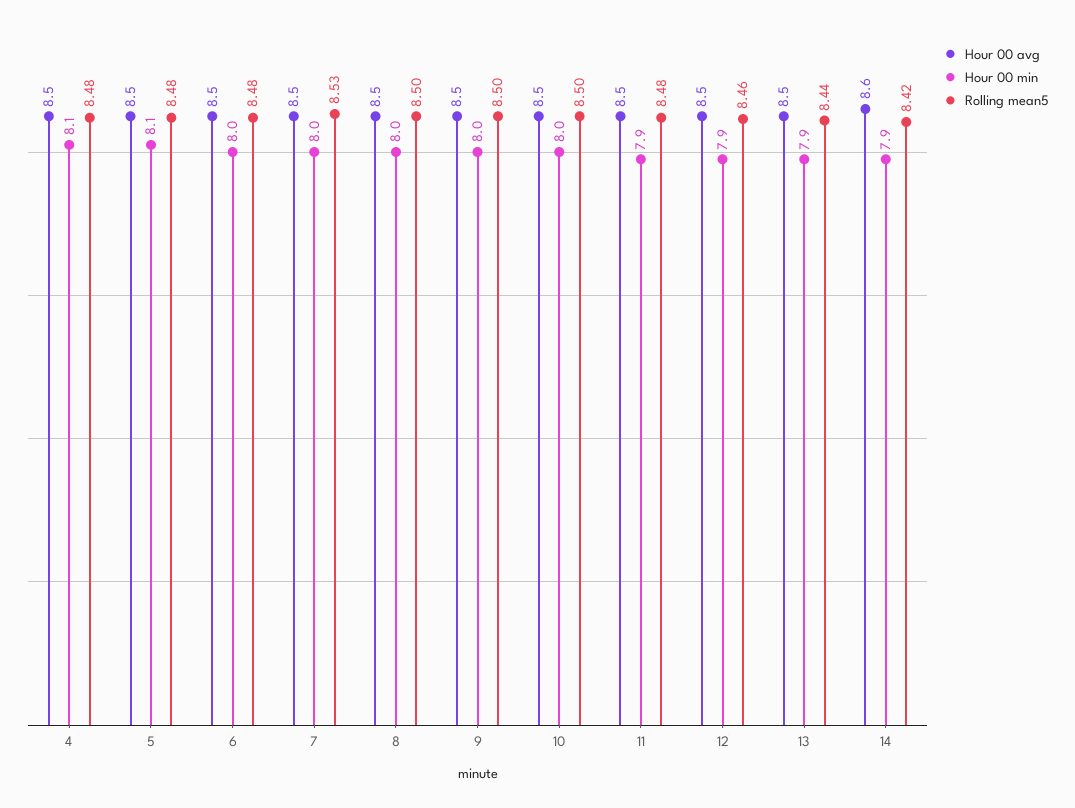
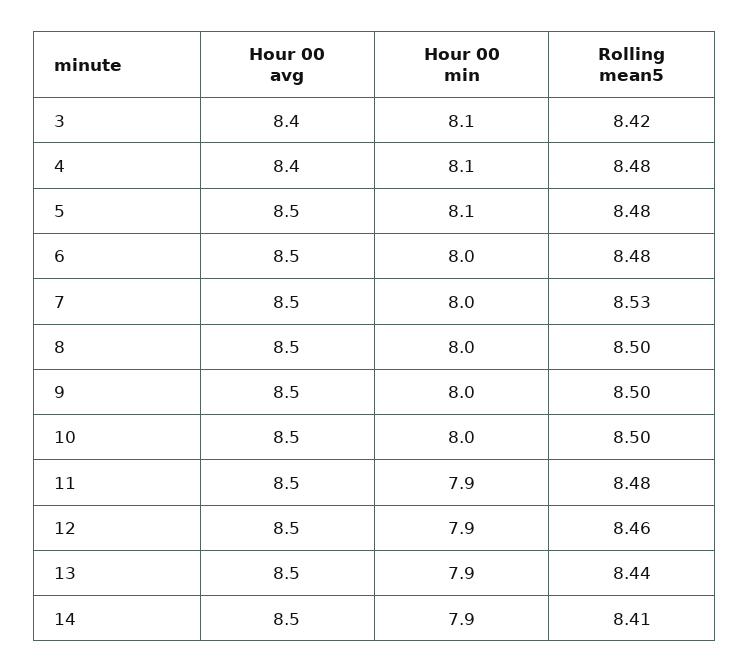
Hour 00 avg, 4: 8.5 -> 8.4
Hour 00 avg, 14: 8.6 -> 8.5
Rolling mean5, 14: 8.42 -> 8.41
Hour 00 avg, 3: none -> 8.4
Hour 00 min, 3: none -> 8.1
Rolling mean5, 3: none -> 8.42

